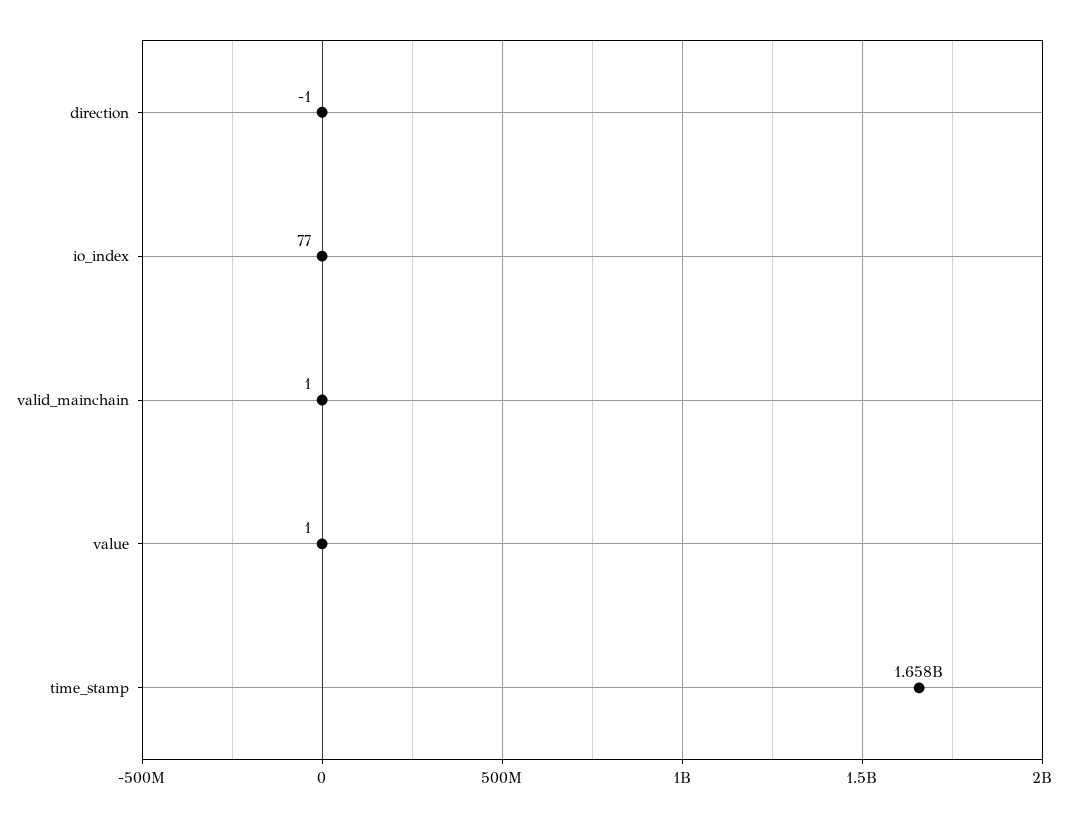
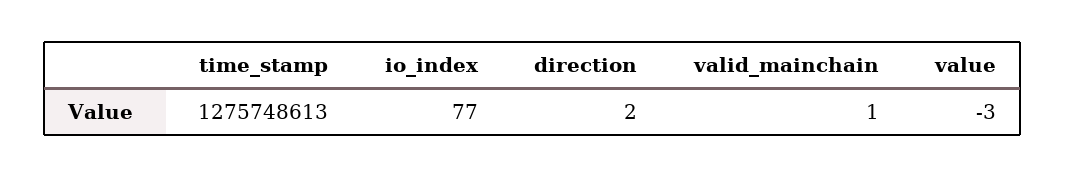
direction: -1 -> 2
value: 1 -> -3
time_stamp: 1658000000 -> 1275748613

